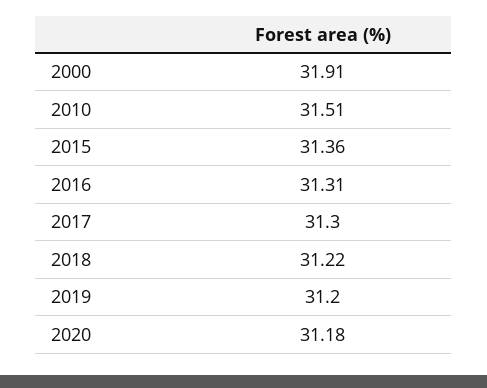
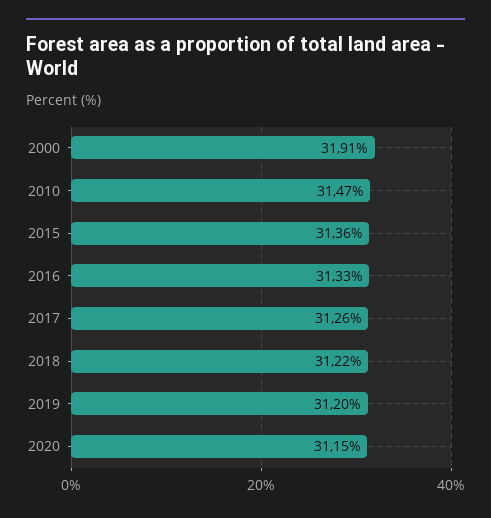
2010: 31.51 -> 31.47
2016: 31.31 -> 31.33
2017: 31.3 -> 31.26
2020: 31.18 -> 31.15

